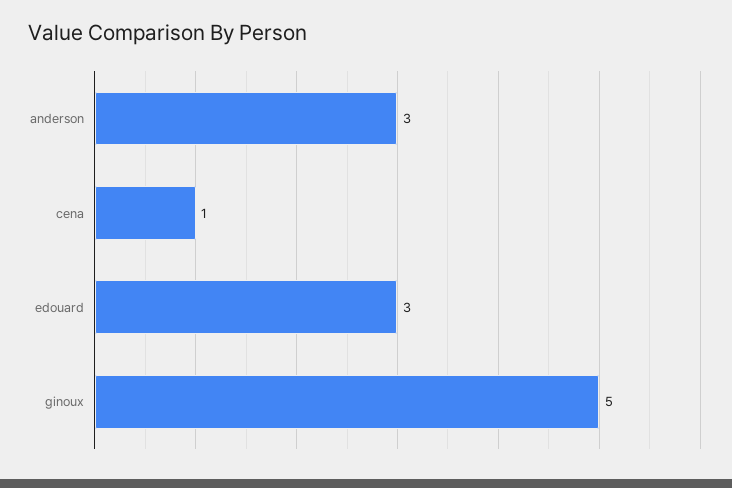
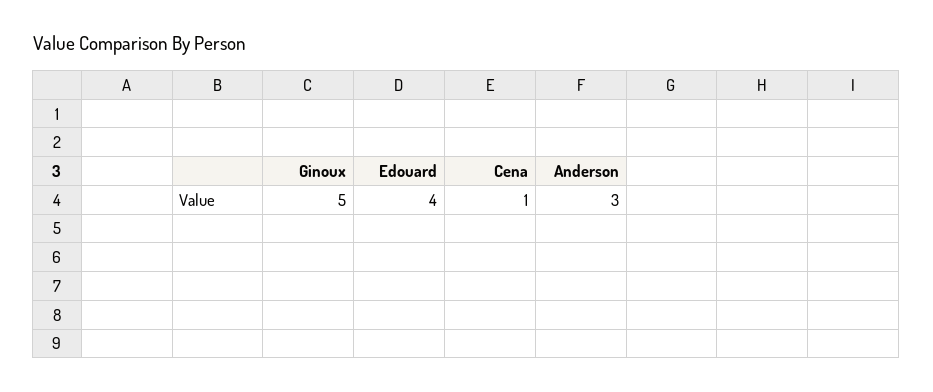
edouard: 3 -> 4

